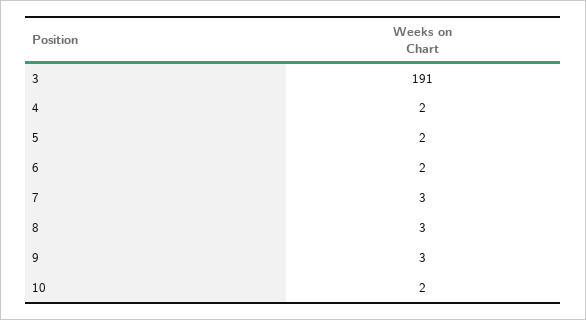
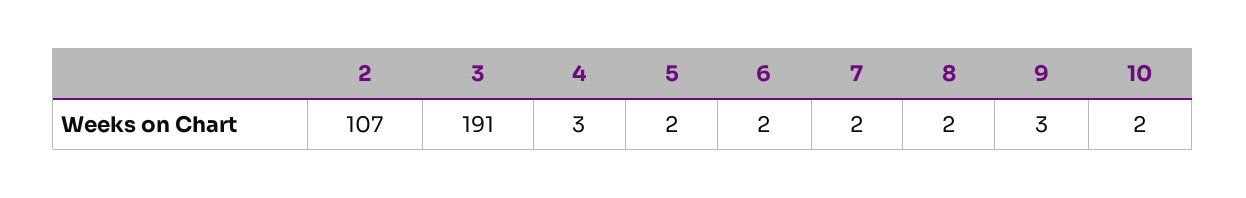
4: 2 -> 3
7: 3 -> 2
8: 3 -> 2
2: none -> 107

